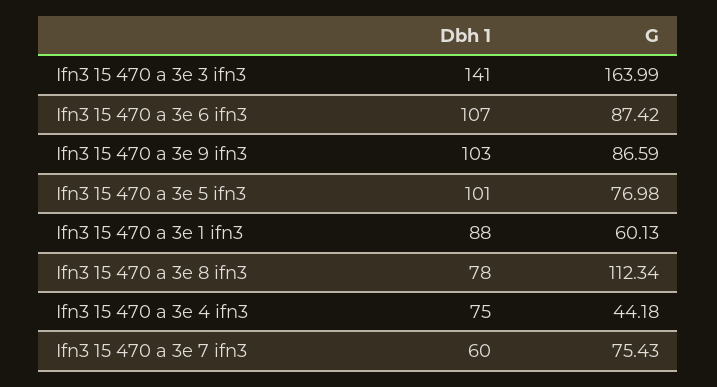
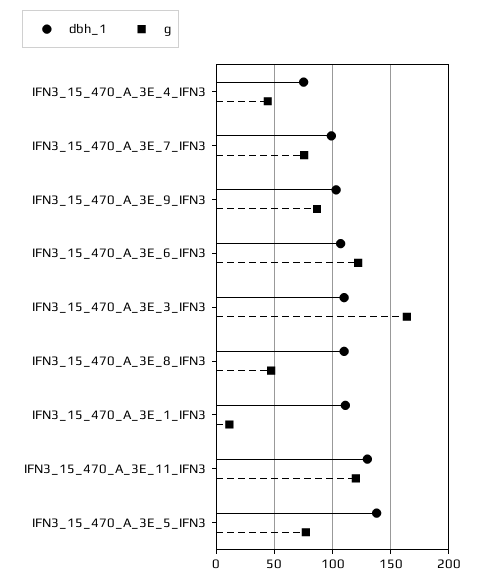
Dbh 1, Ifn3 15 470 a 3e 3 ifn3: 141 -> 110
G, Ifn3 15 470 a 3e 6 ifn3: 87.42 -> 120
Dbh 1, Ifn3 15 470 a 3e 5 ifn3: 101 -> 140
Dbh 1, Ifn3 15 470 a 3e 1 ifn3: 88 -> 110
G, Ifn3 15 470 a 3e 1 ifn3: 60.13 -> 10
Dbh 1, Ifn3 15 470 a 3e 8 ifn3: 78 -> 110
G, Ifn3 15 470 a 3e 8 ifn3: 112.34 -> 50
Dbh 1, Ifn3 15 470 a 3e 7 ifn3: 60 -> 100
Dbh 1, IFN3_15_470_A_3E_11_IFN3: none -> 130
G, IFN3_15_470_A_3E_11_IFN3: none -> 120

